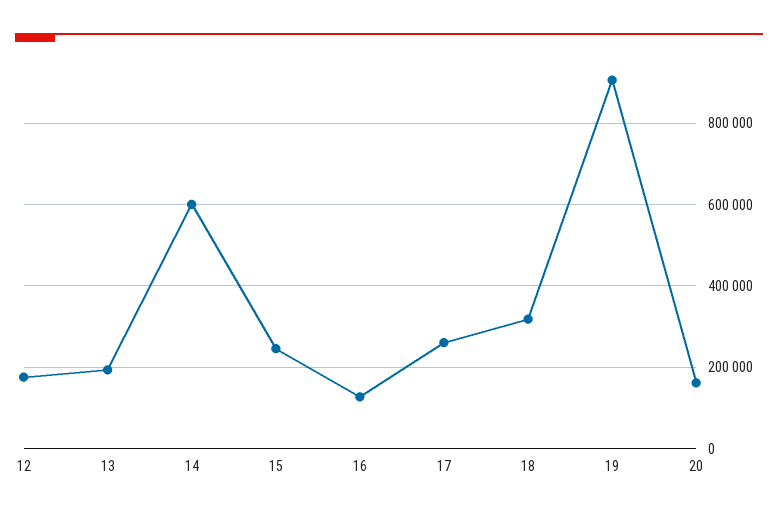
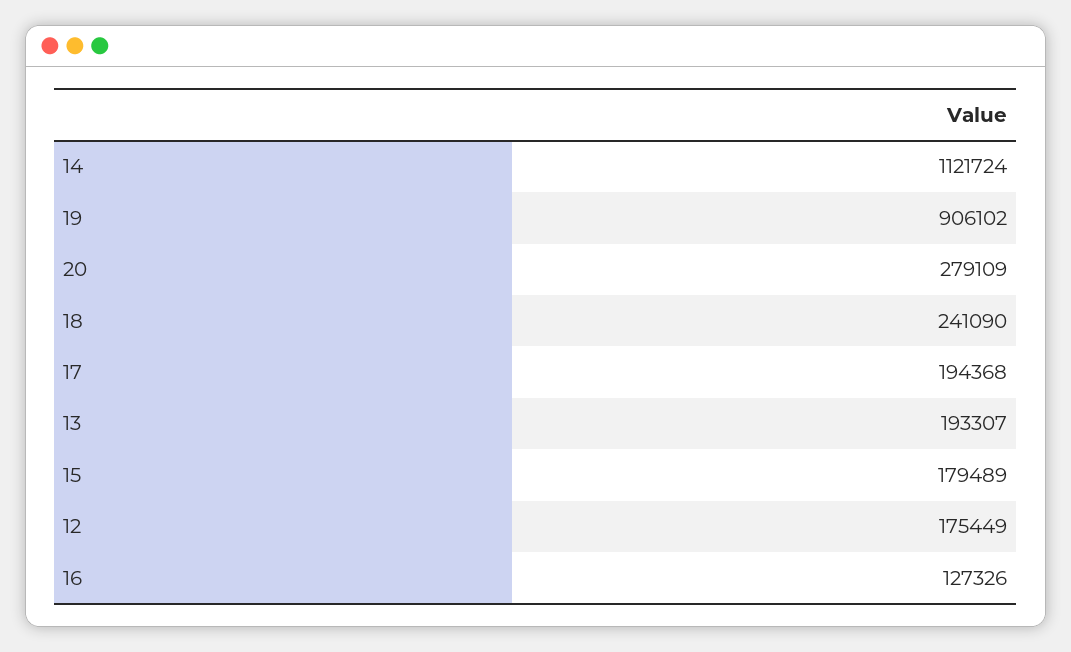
14: 600000 -> 1121724
15: 240000 -> 179489
17: 260000 -> 194368
18: 320000 -> 241090
20: 160000 -> 279109

